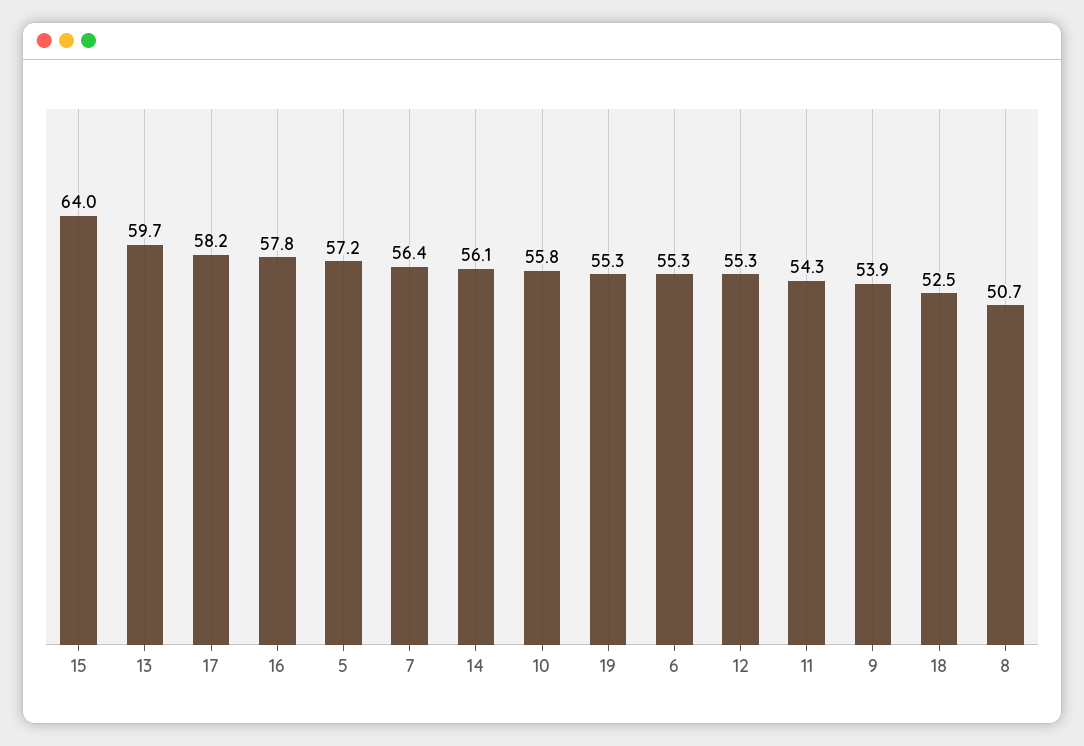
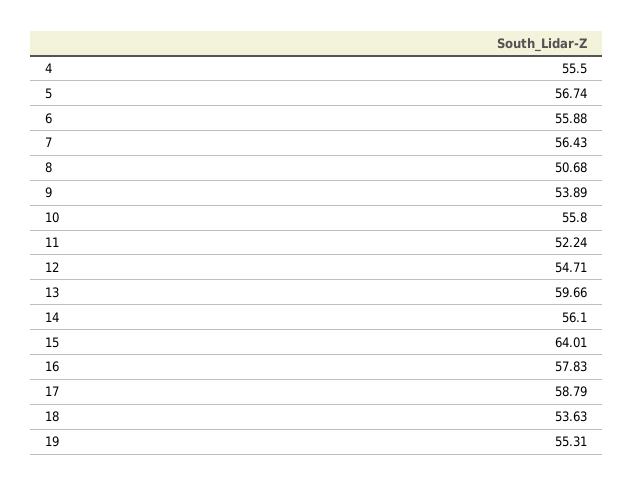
17: 58.2 -> 58.79
5: 57.2 -> 56.74
6: 55.3 -> 55.88
12: 55.3 -> 54.71
11: 54.3 -> 52.24
18: 52.5 -> 53.63
4: none -> 55.5

